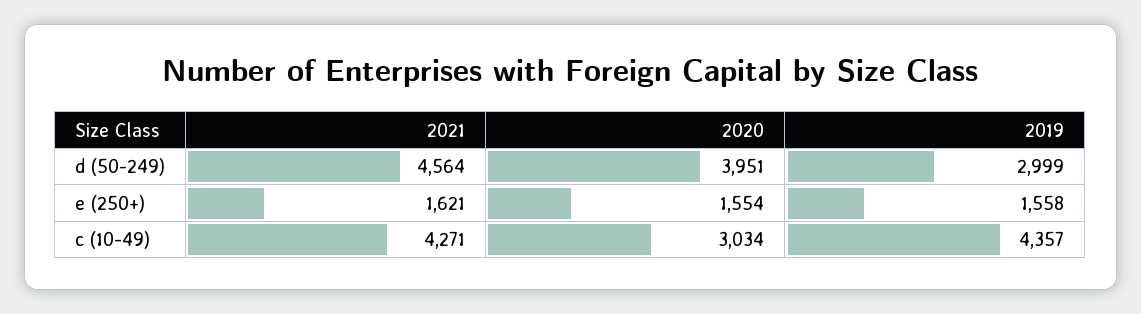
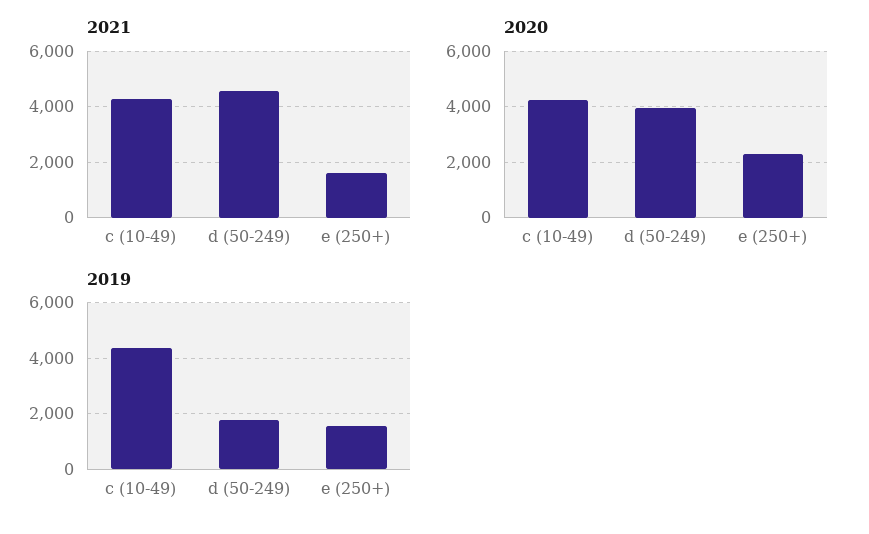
2019, d (50-249): 2999 -> 1750
2020, e (250+): 1554 -> 2250
2020, c (10-49): 3034 -> 4250

